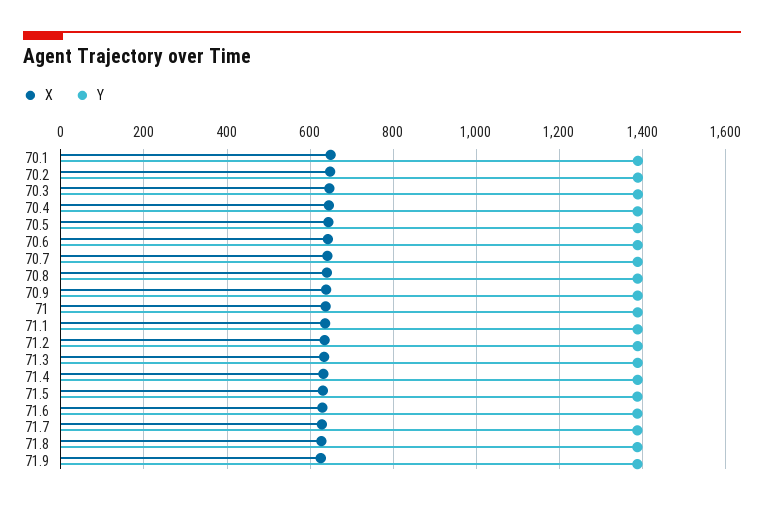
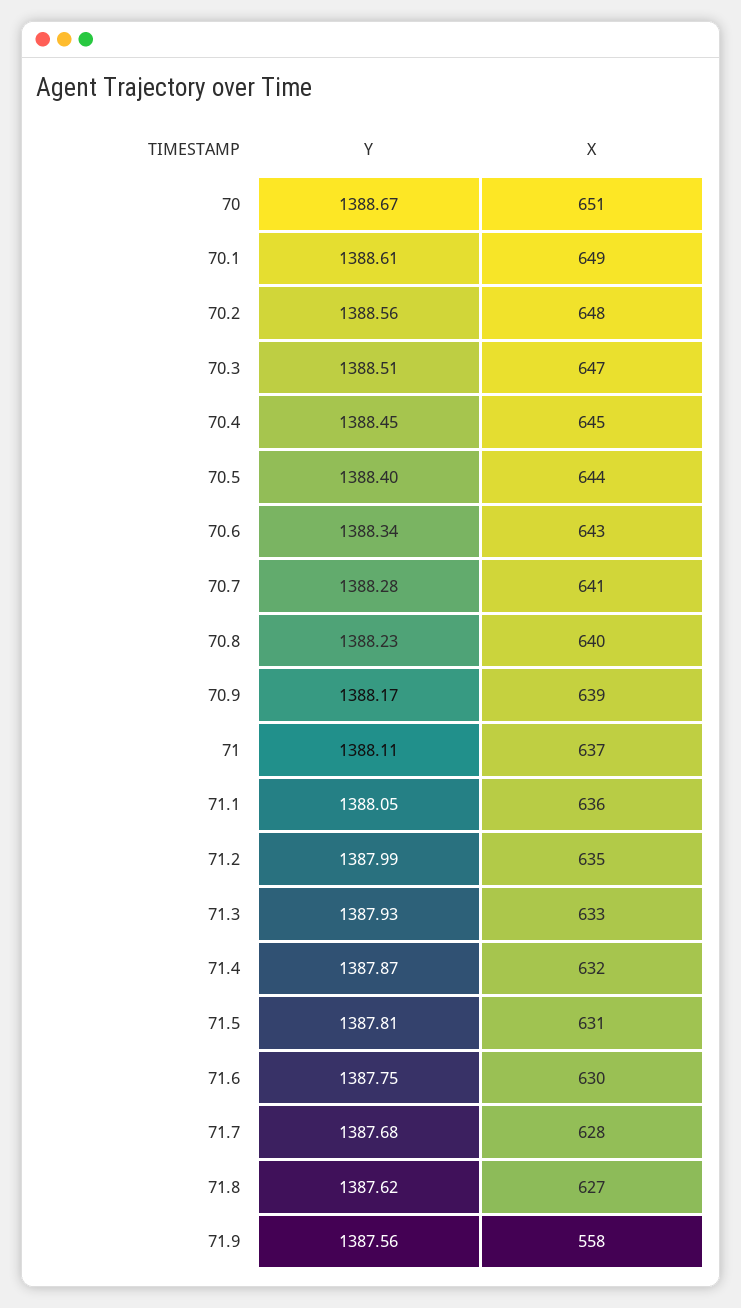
X, 71.9: 620 -> 558
Y, 70: none -> 1388.67
X, 70: none -> 651

